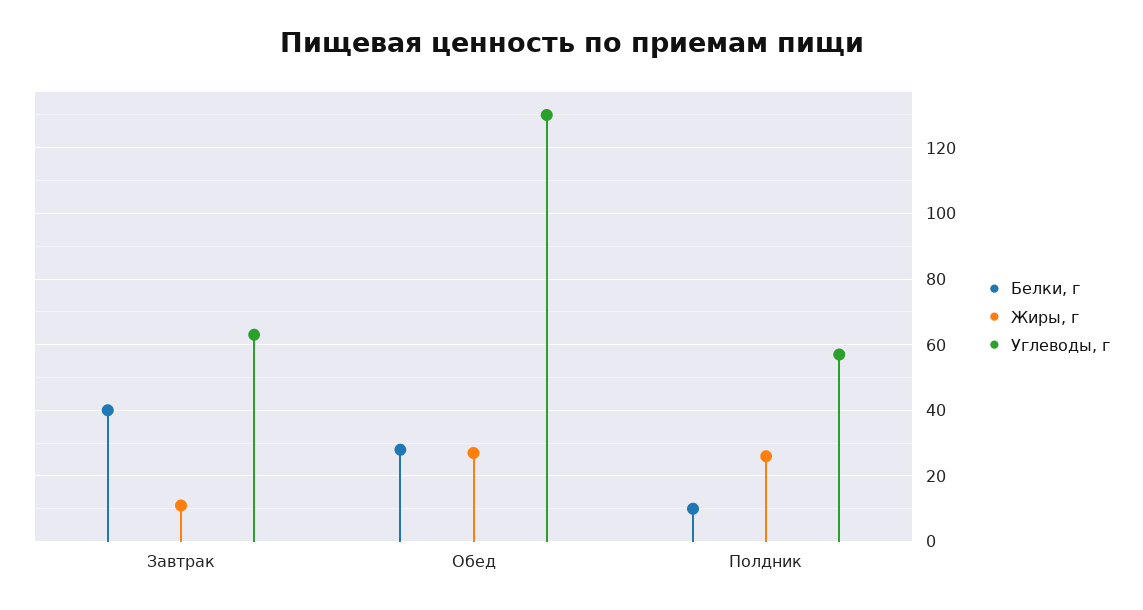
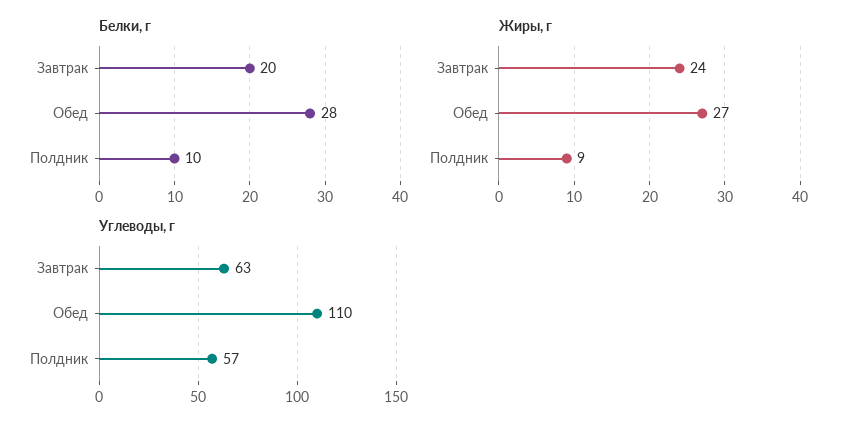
Белки, г, Завтрак: 40 -> 20
Жиры, г, Завтрак: 10 -> 24
Углеводы, г, Обед: 130 -> 110
Жиры, г, Полдник: 25 -> 9

